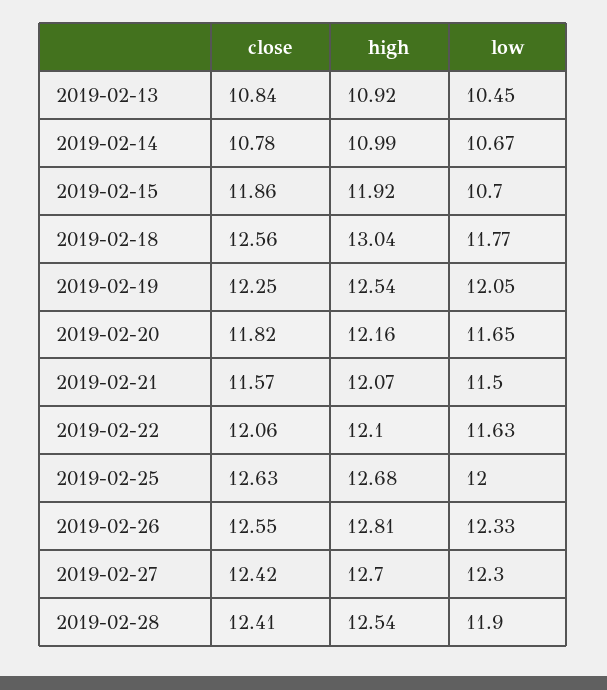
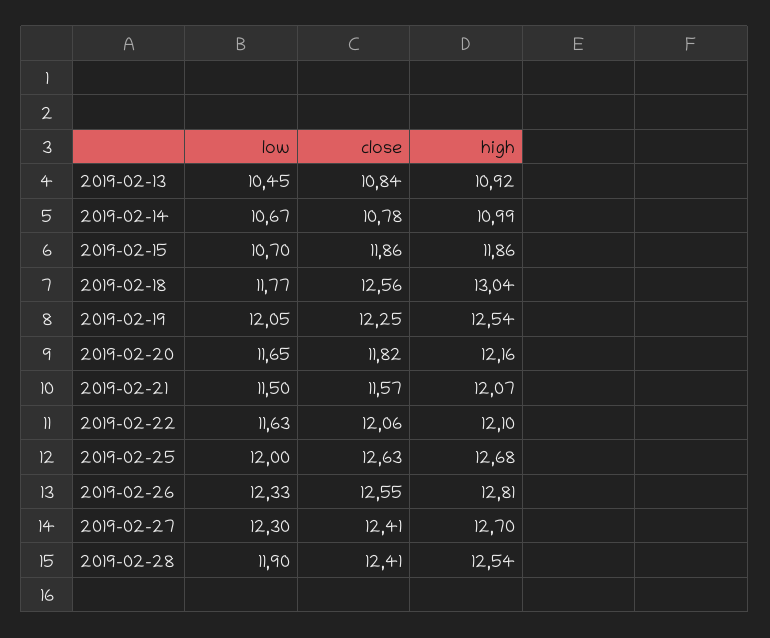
high, 2019-02-15: 11.92 -> 11.86
close, 2019-02-27: 12.42 -> 12.41

